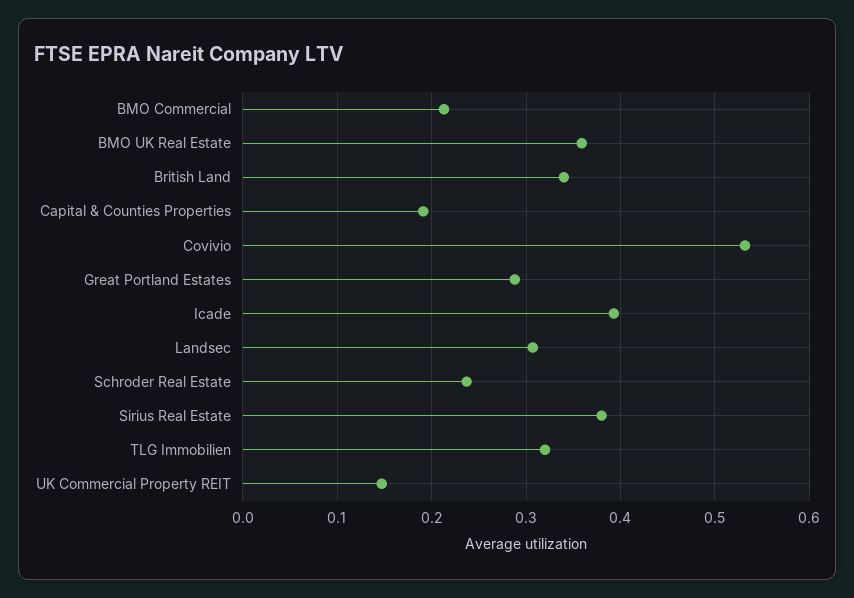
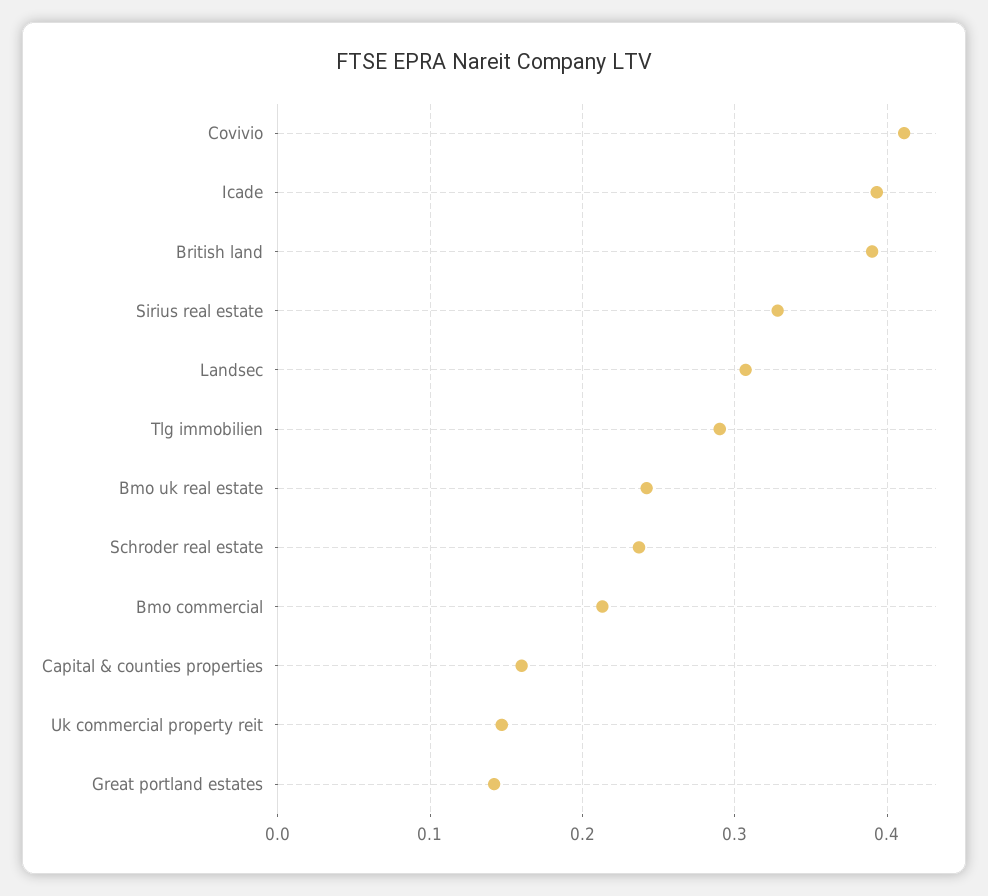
BMO UK Real Estate: 0.36 -> 0.24
British Land: 0.34 -> 0.39
Capital & Counties Properties: 0.19 -> 0.16
Covivio: 0.53 -> 0.41
Great Portland Estates: 0.29 -> 0.14
Sirius Real Estate: 0.38 -> 0.33
TLG Immobilien: 0.32 -> 0.29

